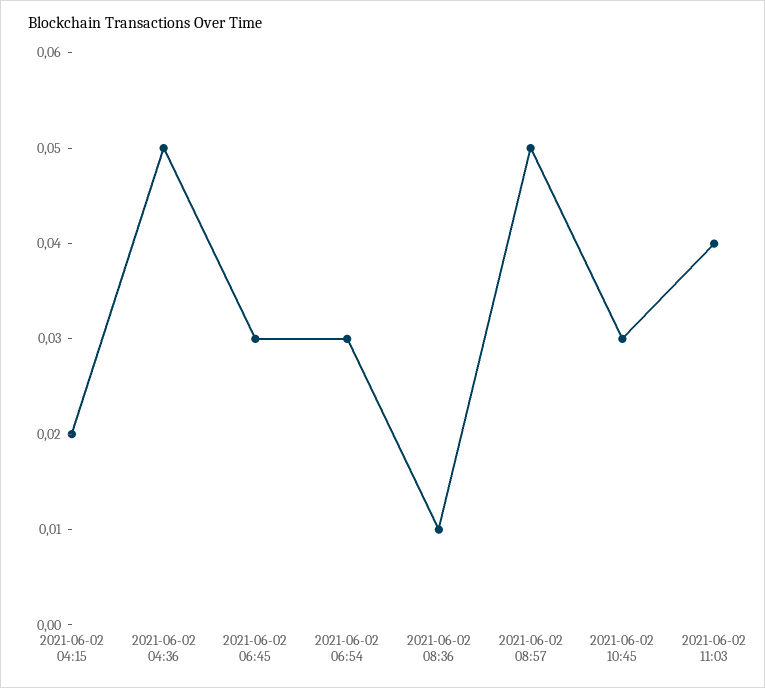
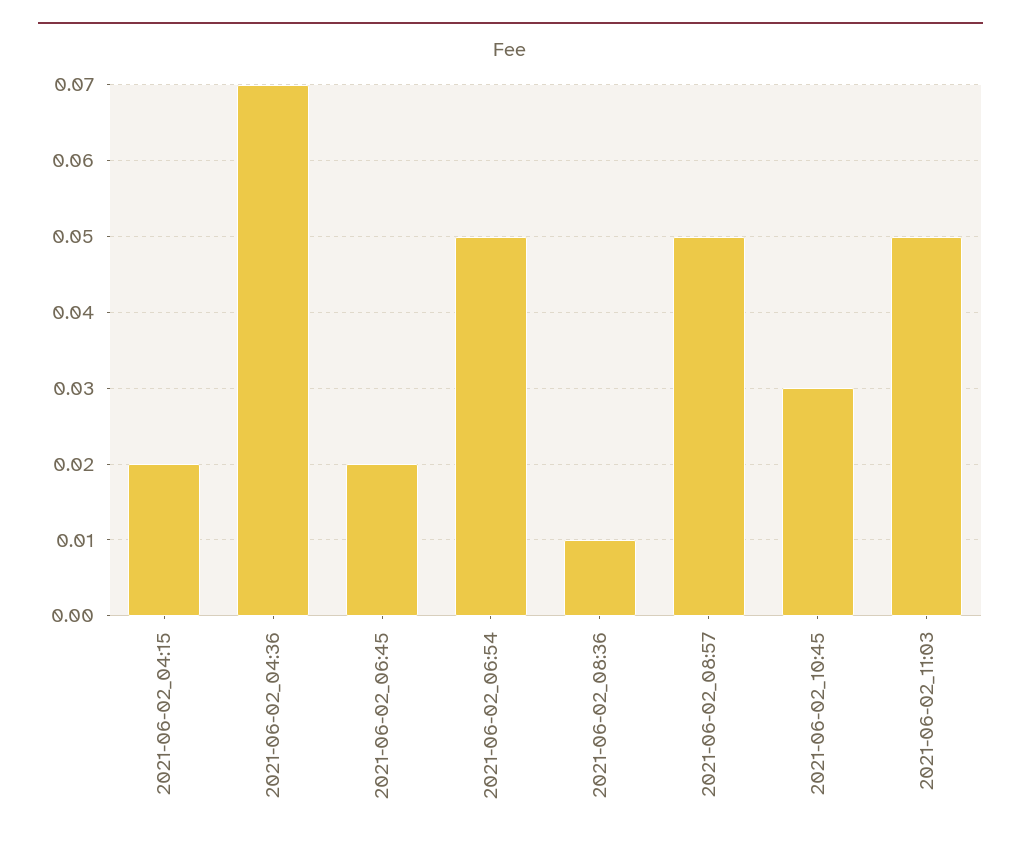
2021-06-02 04:36: 0.05 -> 0.07
2021-06-02 06:45: 0.03 -> 0.02
2021-06-02 06:54: 0.03 -> 0.05
2021-06-02 11:03: 0.04 -> 0.05

